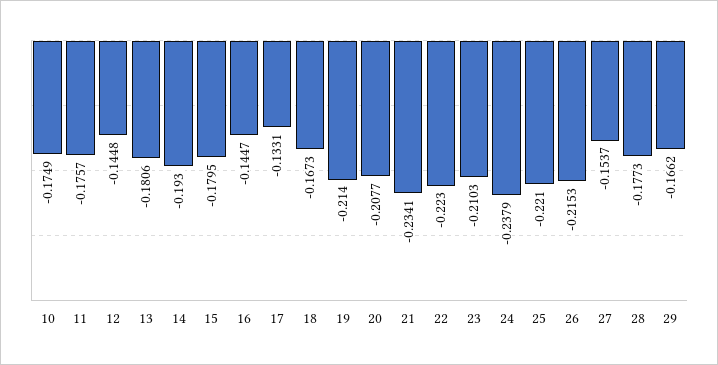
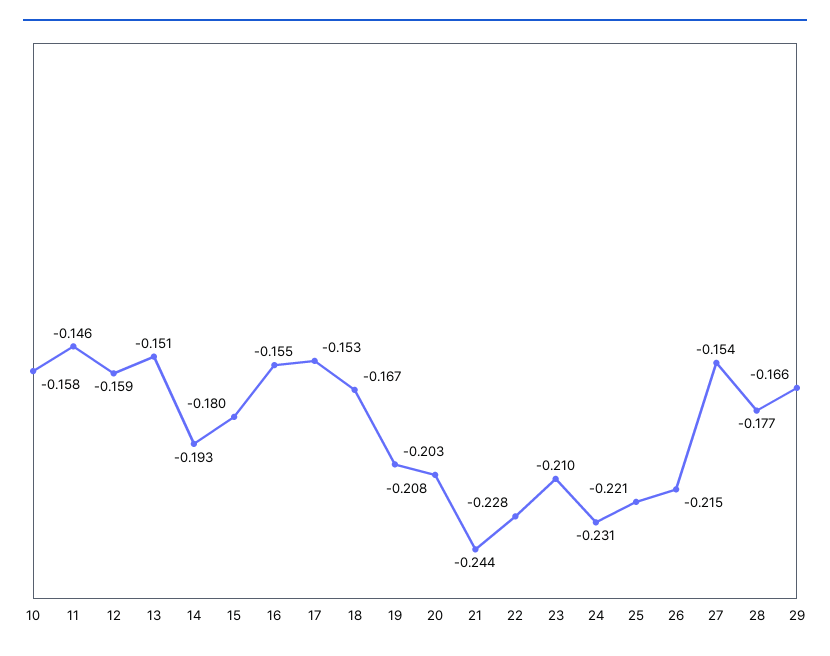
10: -0.1749 -> -0.158
11: -0.1757 -> -0.146
12: -0.1448 -> -0.159
13: -0.1806 -> -0.151
16: -0.1447 -> -0.155
17: -0.1331 -> -0.153
19: -0.214 -> -0.203
21: -0.2341 -> -0.244
22: -0.223 -> -0.228
24: -0.2379 -> -0.231

